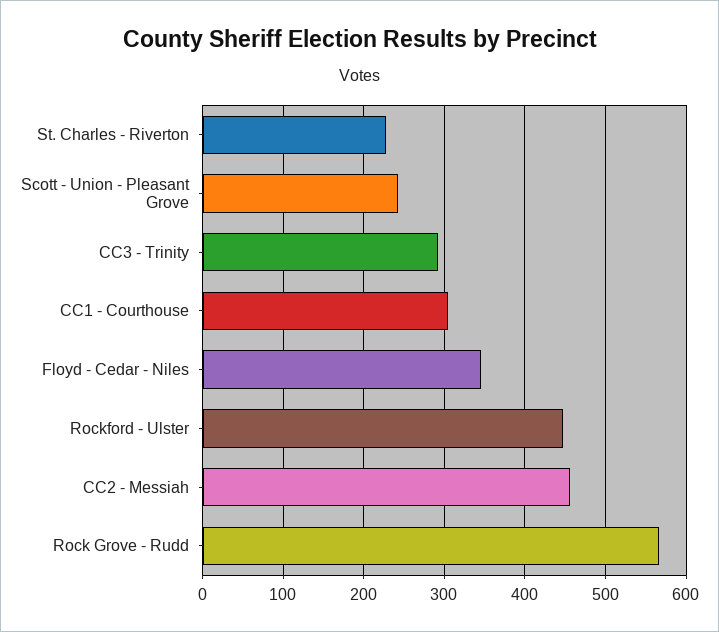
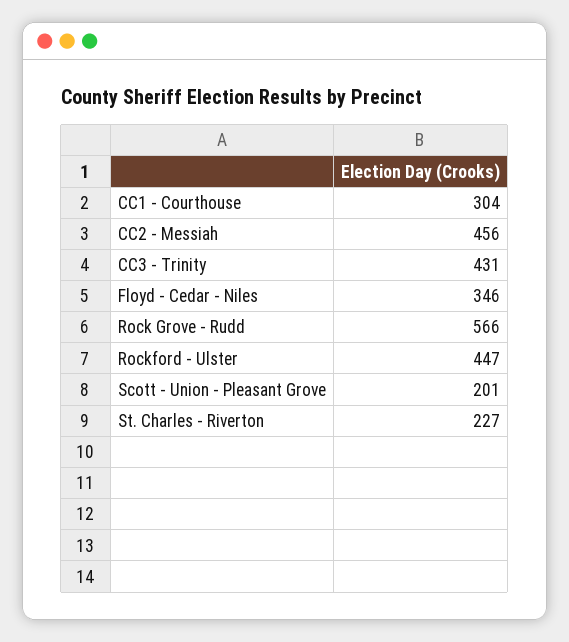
Scott - Union - Pleasant Grove: 240 -> 201
CC3 - Trinity: 290 -> 431

